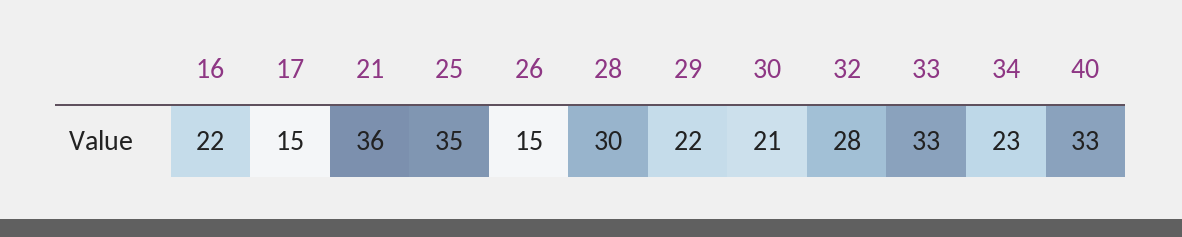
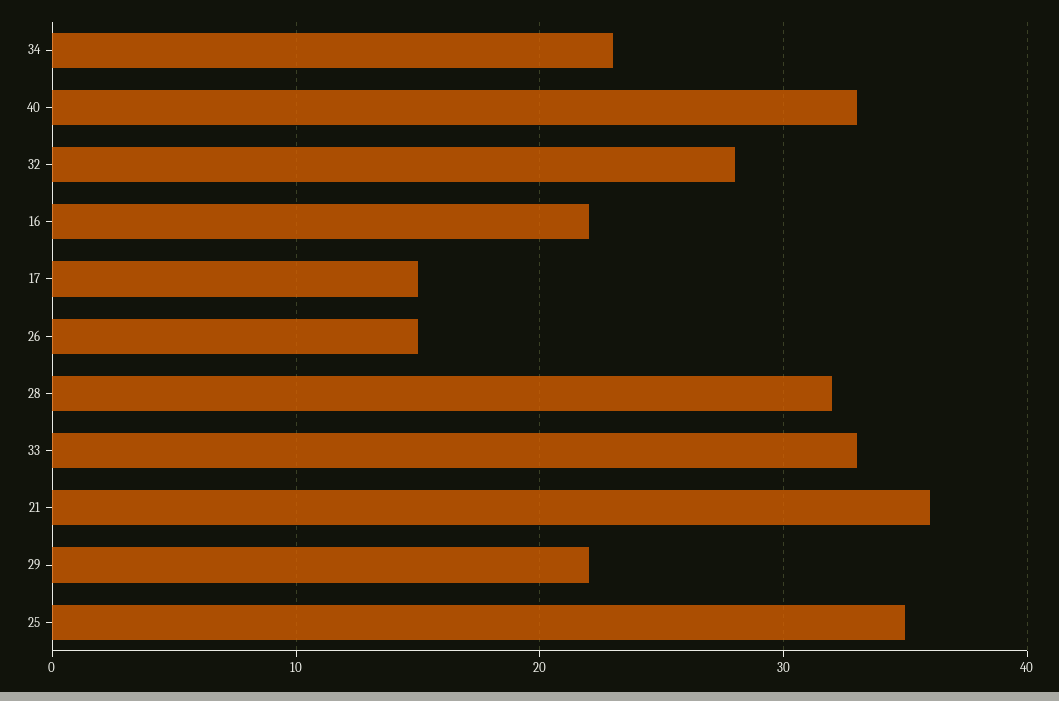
28: 30 -> 32
30: 21 -> none

